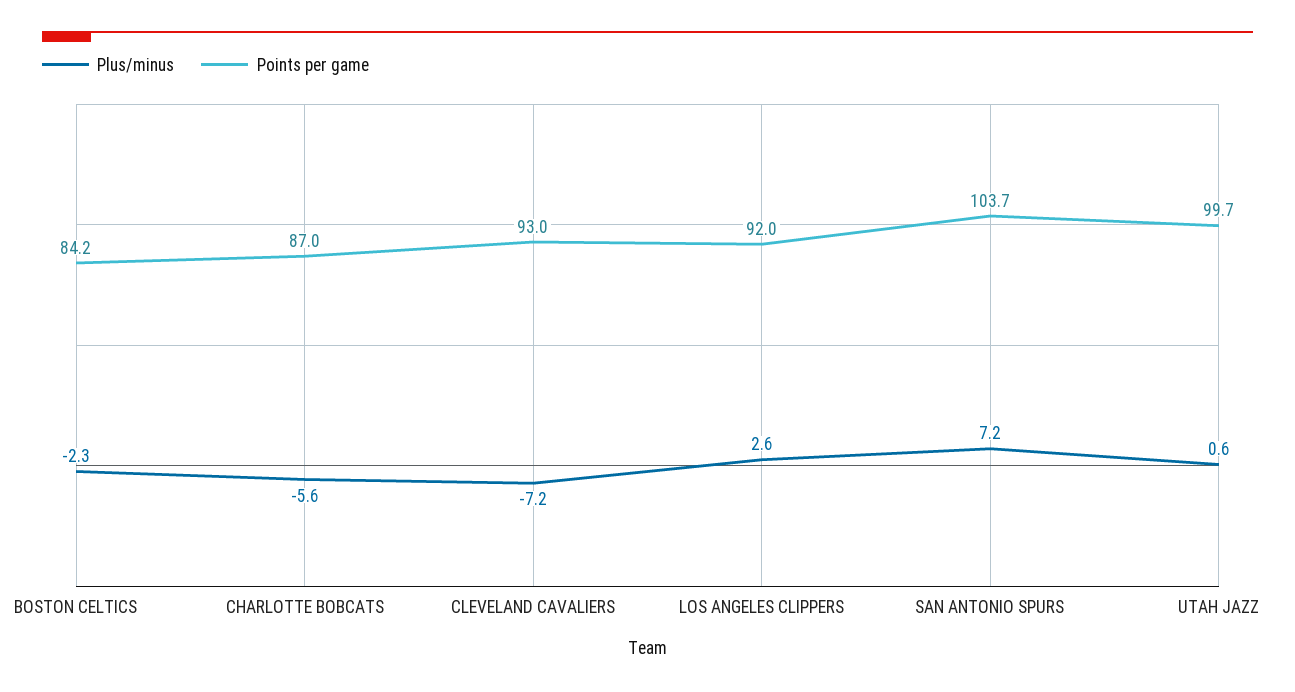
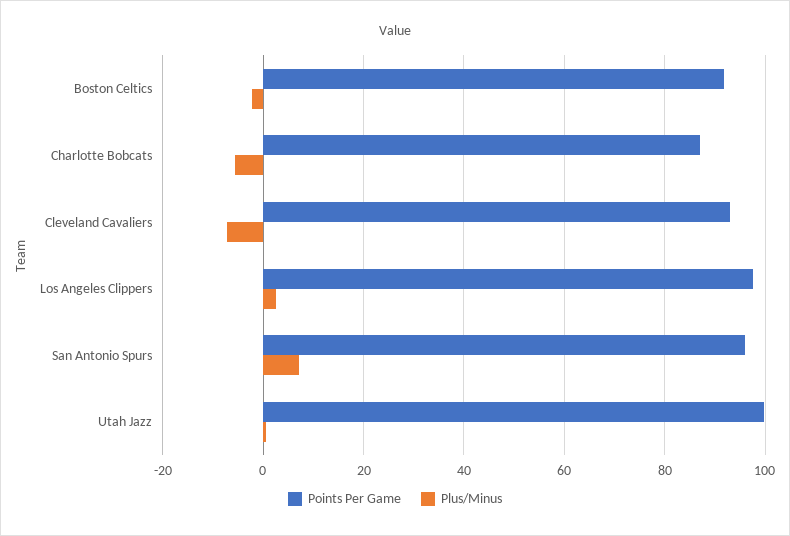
Points per game, BOSTON CELTICS: 84.2 -> 92
Points per game, LOS ANGELES CLIPPERS: 92 -> 98
Points per game, SAN ANTONIO SPURS: 103.7 -> 96

